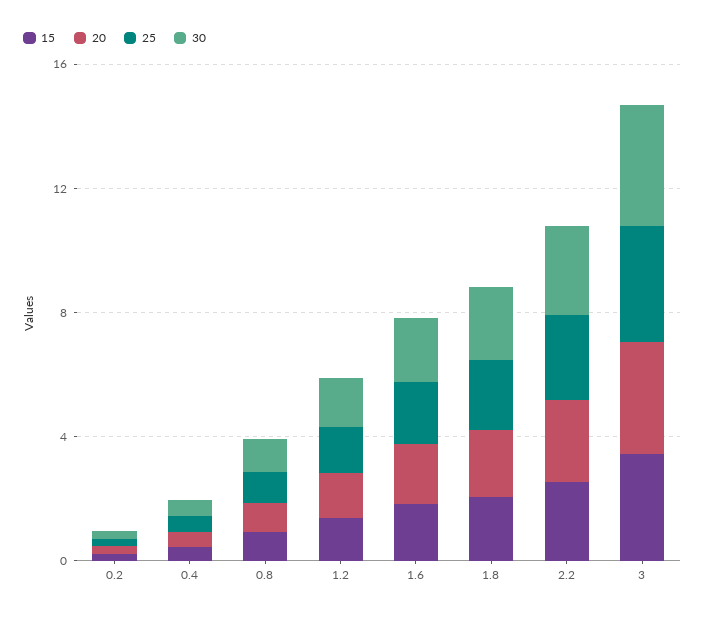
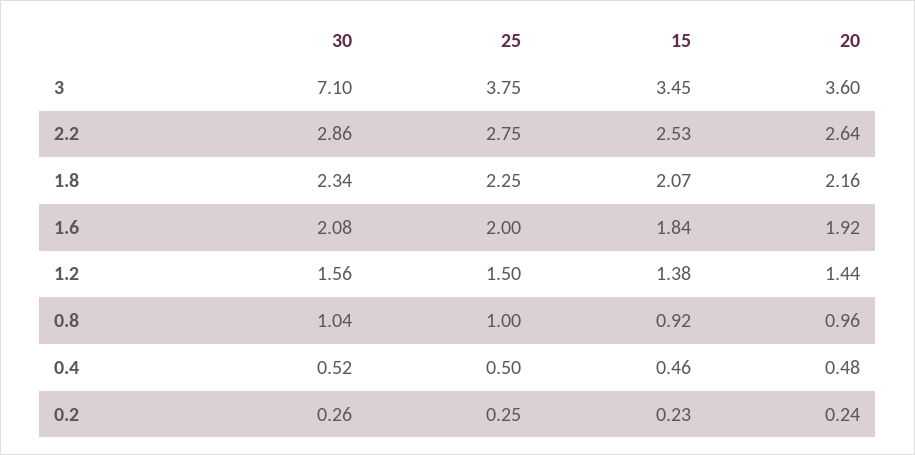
30, 3: 4 -> 7.1

